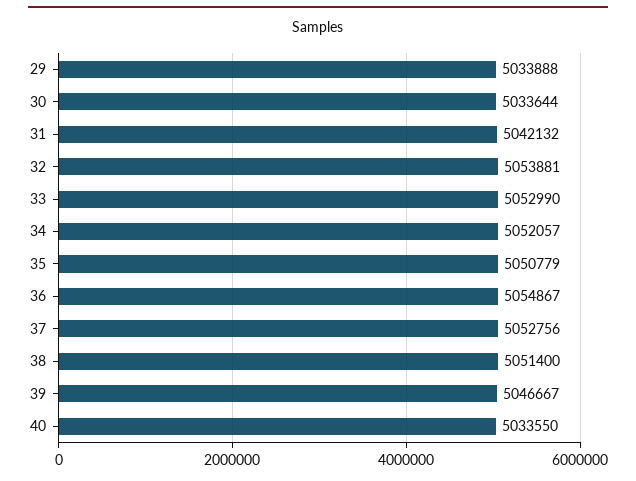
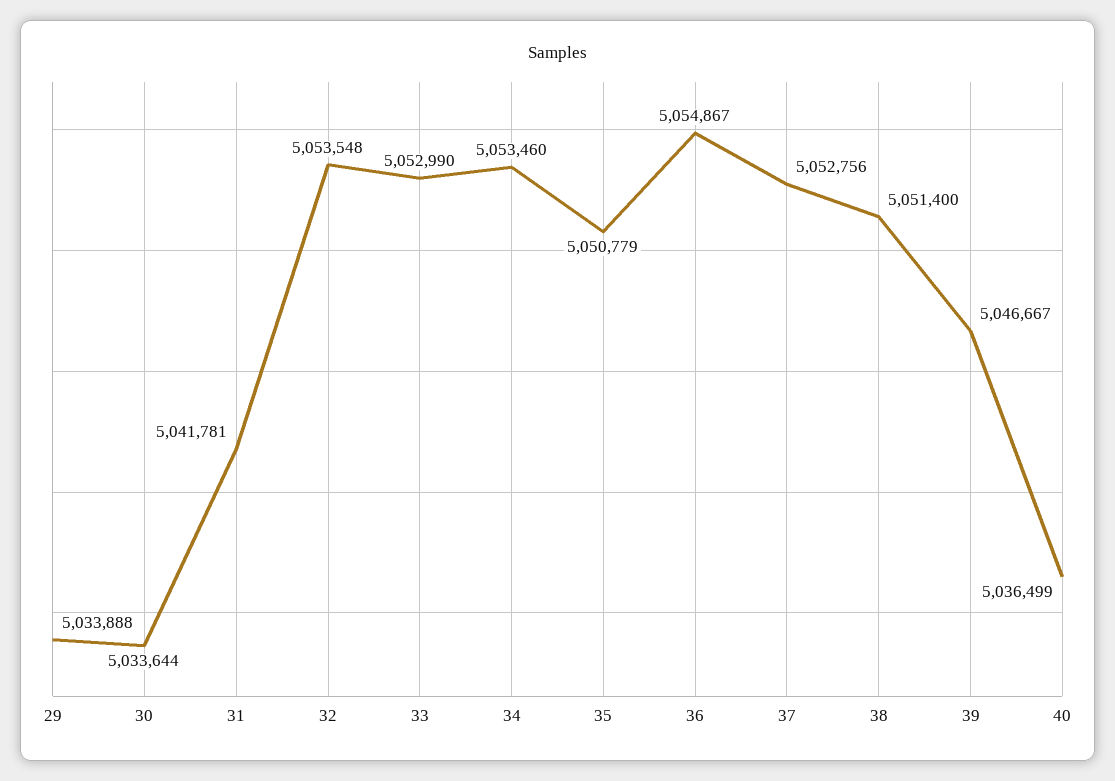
31: 5042132 -> 5041781
32: 5053881 -> 5053548
34: 5052057 -> 5053460
40: 5033550 -> 5036499

